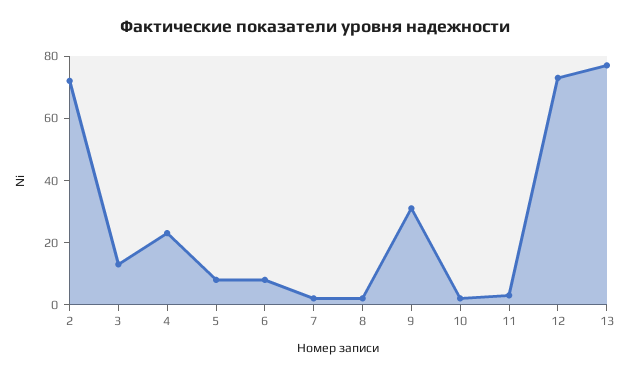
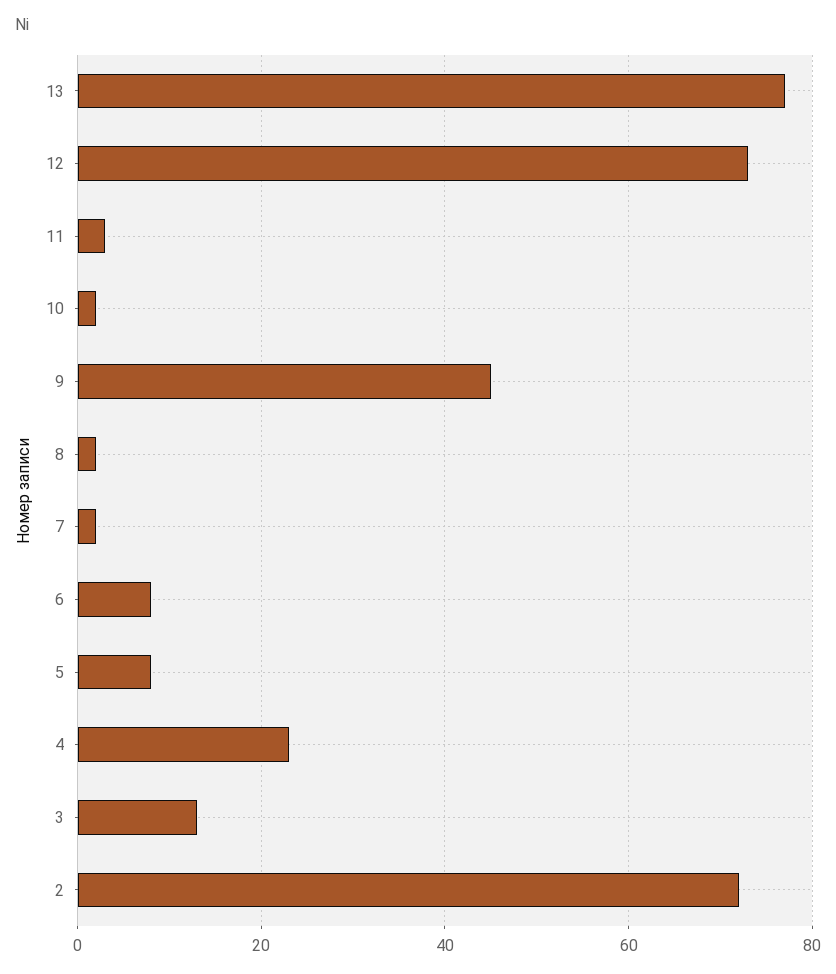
9: 30 -> 45

